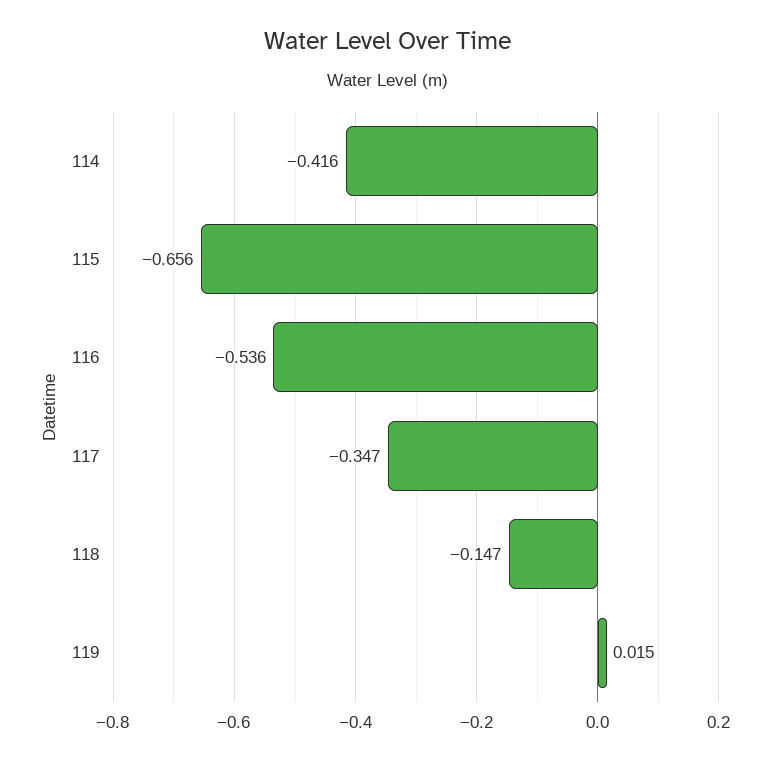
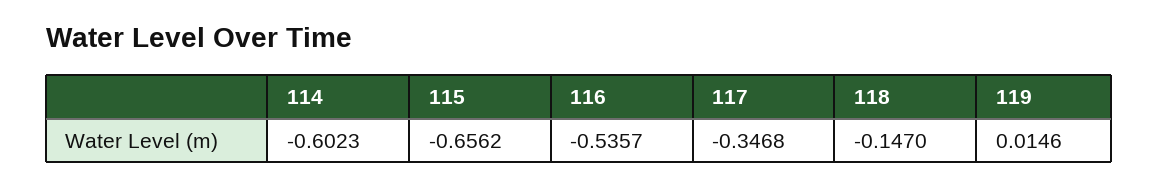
114: -0.416 -> -0.6023

